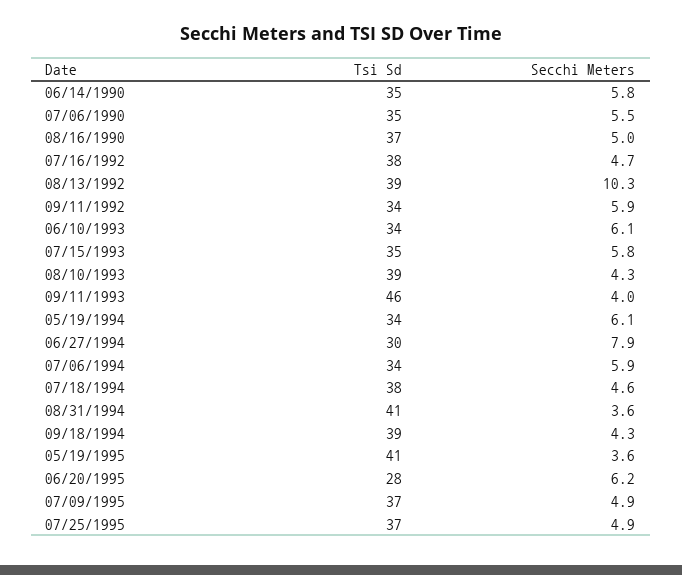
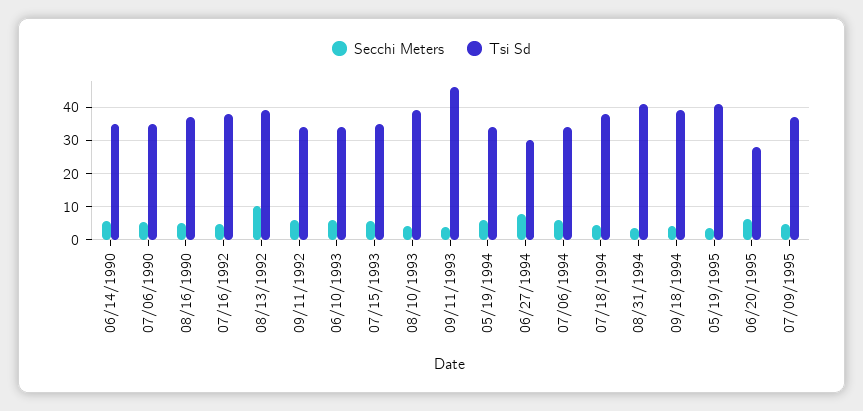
Tsi Sd, 07/25/1995: 37 -> none
Secchi Meters, 07/25/1995: 4.9 -> none

